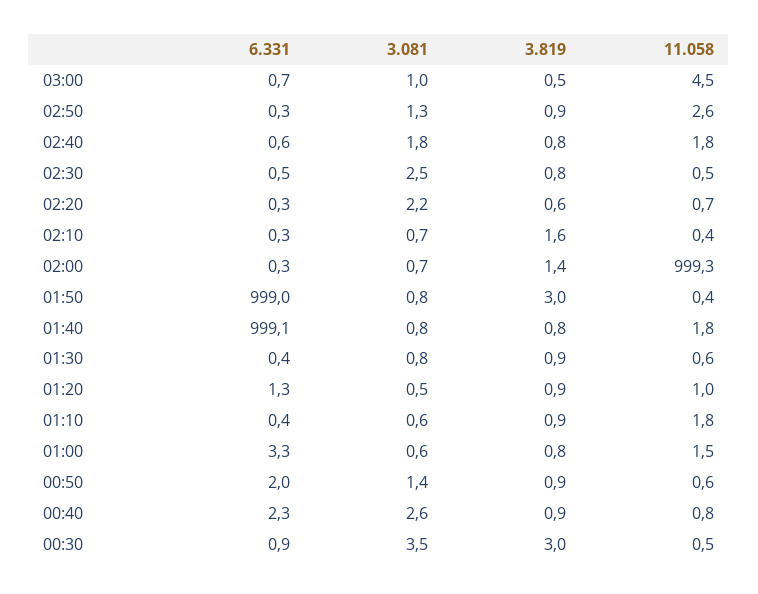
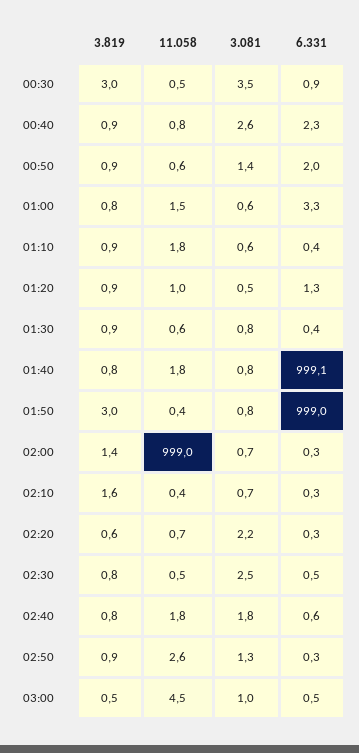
6.331, 03:00: 0.7 -> 0.5
11.058, 02:00: 999.3 -> 999

